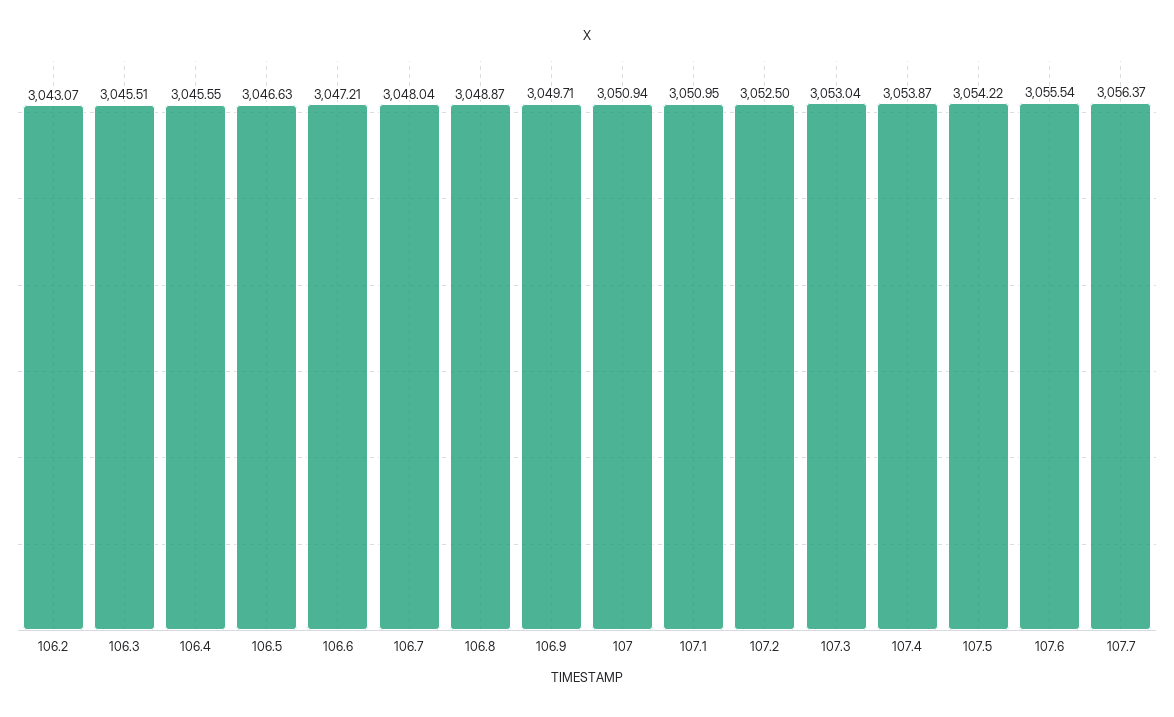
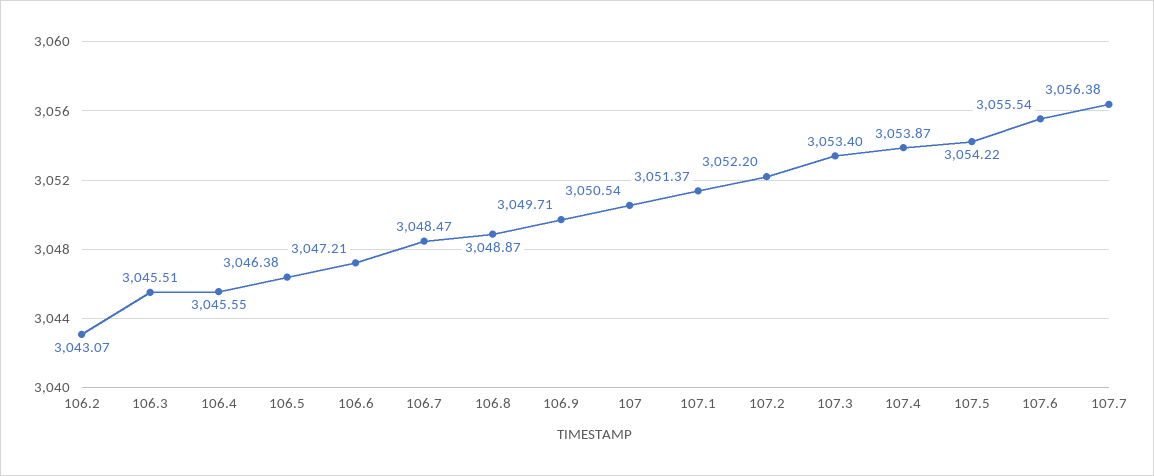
106.5: 3046.63 -> 3046.38
106.7: 3048.04 -> 3048.47
107: 3050.94 -> 3050.54
107.1: 3050.95 -> 3051.37
107.2: 3052.5 -> 3052.2
107.3: 3053.04 -> 3053.4
107.7: 3056.37 -> 3056.38

